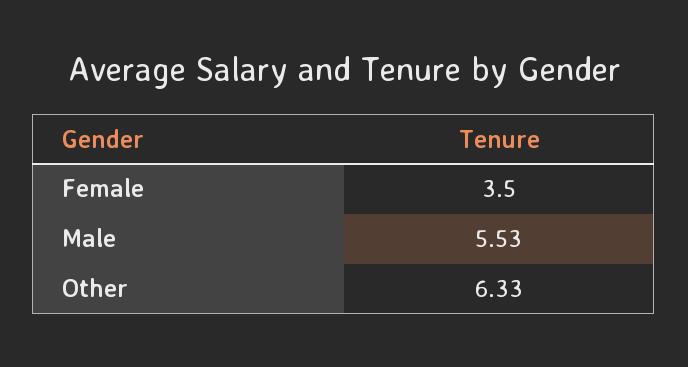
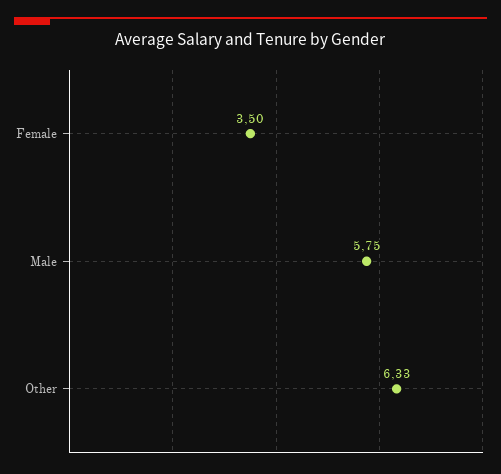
Male: 5.53 -> 5.75

